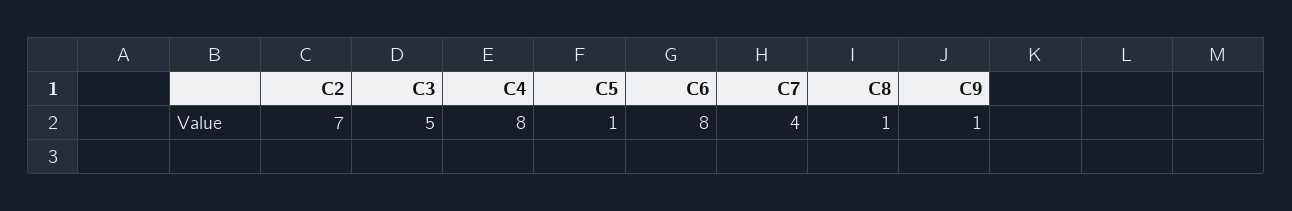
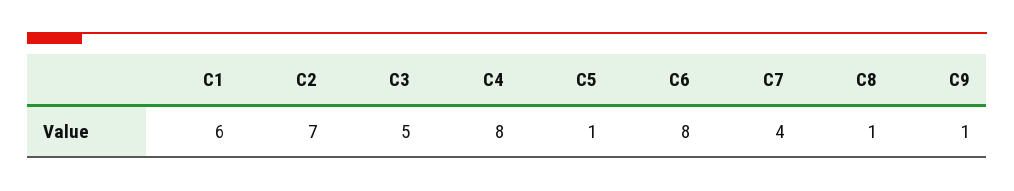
C1: none -> 6

